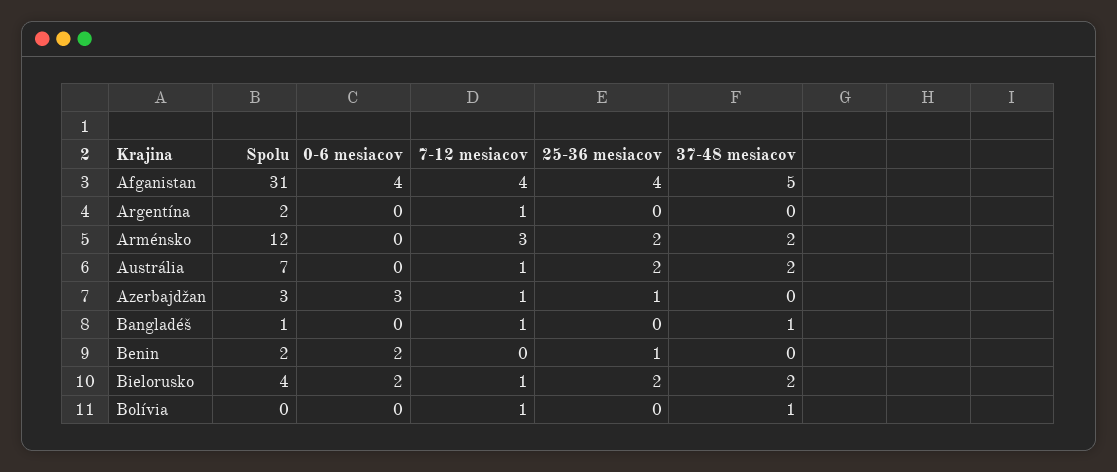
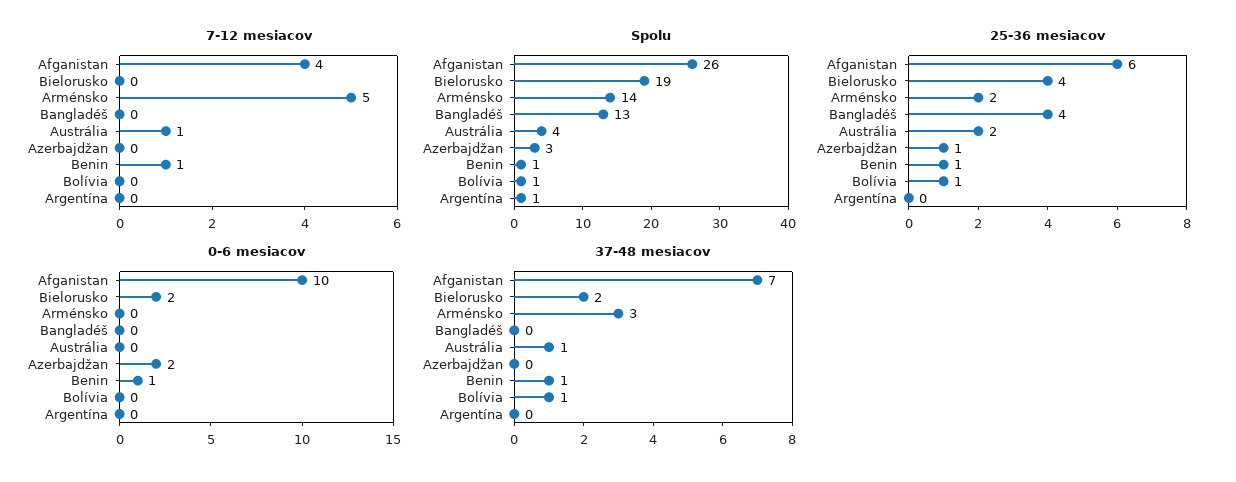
Spolu, Afganistan: 31 -> 26
0-6 mesiacov, Afganistan: 4 -> 10
25-36 mesiacov, Afganistan: 4 -> 6
37-48 mesiacov, Afganistan: 5 -> 7
Spolu, Argentína: 2 -> 1
7-12 mesiacov, Argentína: 1 -> 0
Spolu, Arménsko: 12 -> 14
7-12 mesiacov, Arménsko: 3 -> 5
37-48 mesiacov, Arménsko: 2 -> 3
Spolu, Austrália: 7 -> 4
37-48 mesiacov, Austrália: 2 -> 1
0-6 mesiacov, Azerbajdžan: 3 -> 2
7-12 mesiacov, Azerbajdžan: 1 -> 0
Spolu, Bangladéš: 1 -> 13
7-12 mesiacov, Bangladéš: 1 -> 0
25-36 mesiacov, Bangladéš: 0 -> 4
37-48 mesiacov, Bangladéš: 1 -> 0
Spolu, Benin: 2 -> 1
0-6 mesiacov, Benin: 2 -> 1
7-12 mesiacov, Benin: 0 -> 1
37-48 mesiacov, Benin: 0 -> 1
Spolu, Bielorusko: 4 -> 19
7-12 mesiacov, Bielorusko: 1 -> 0
25-36 mesiacov, Bielorusko: 2 -> 4
Spolu, Bolívia: 0 -> 1
7-12 mesiacov, Bolívia: 1 -> 0
25-36 mesiacov, Bolívia: 0 -> 1

